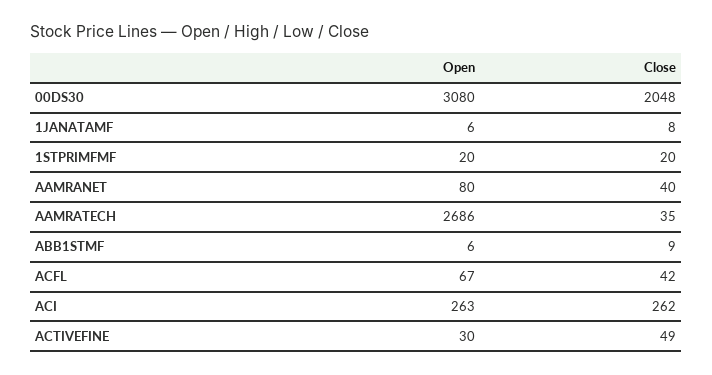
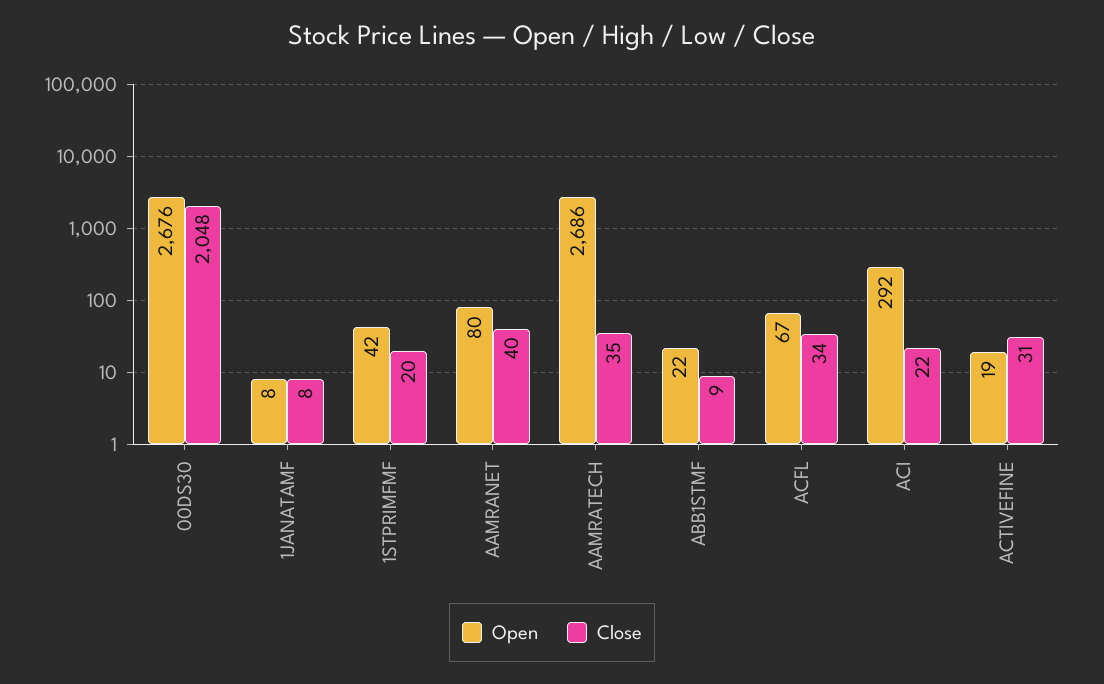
Open, 00DS30: 3080 -> 2676
Open, 1JANATAMF: 6 -> 8
Open, 1STPRIMFMF: 20 -> 42
Open, ABB1STMF: 6 -> 22
Close, ACFL: 42 -> 34
Open, ACI: 263 -> 292
Close, ACI: 262 -> 22
Open, ACTIVEFINE: 30 -> 19
Close, ACTIVEFINE: 49 -> 31

